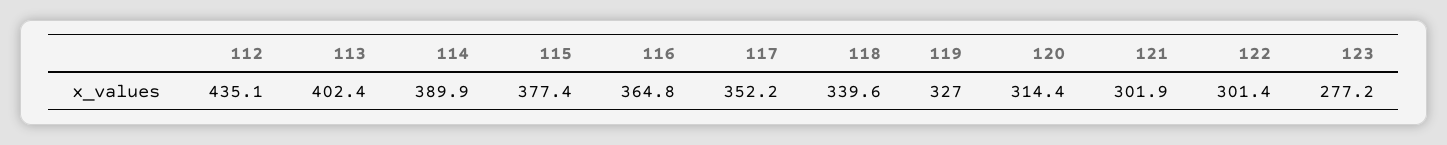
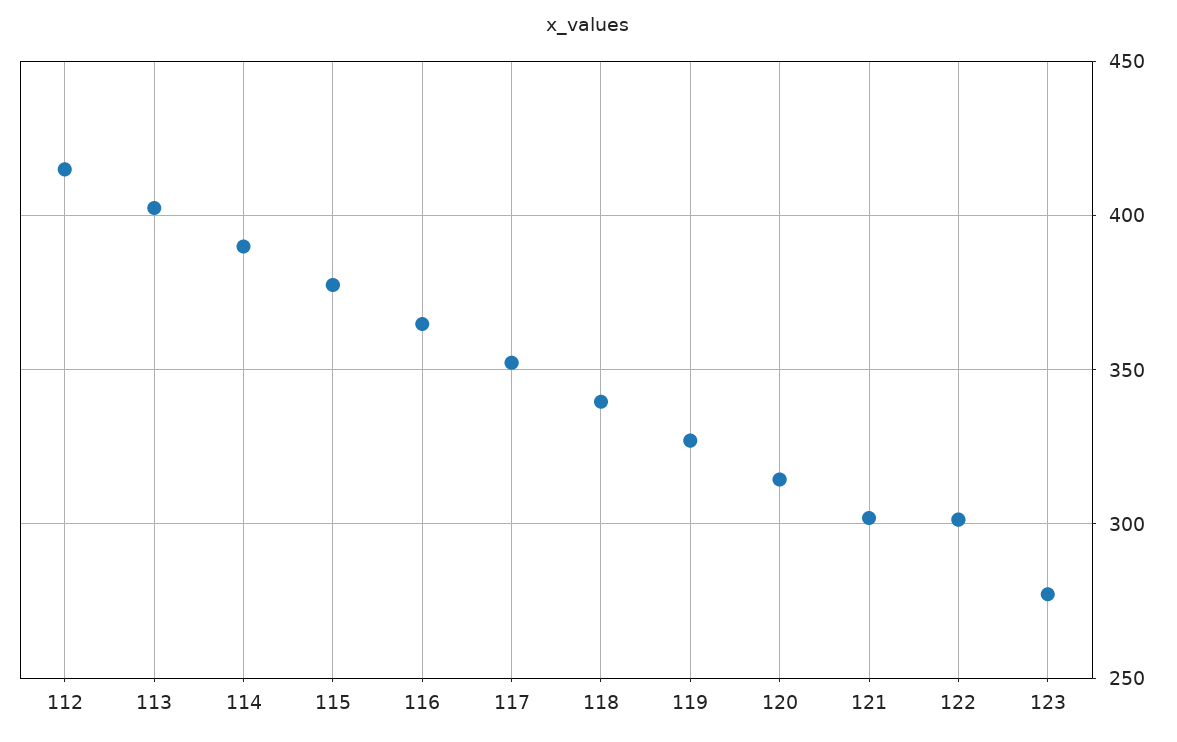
112: 435.1 -> 415

